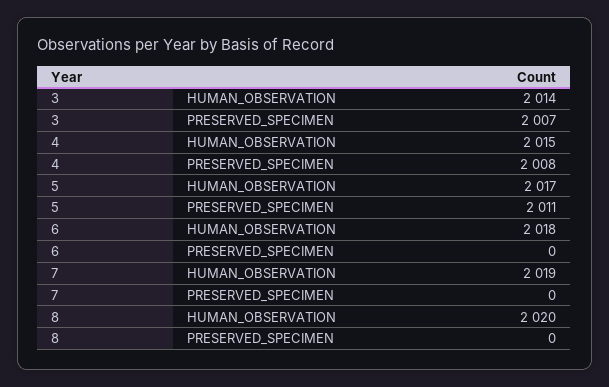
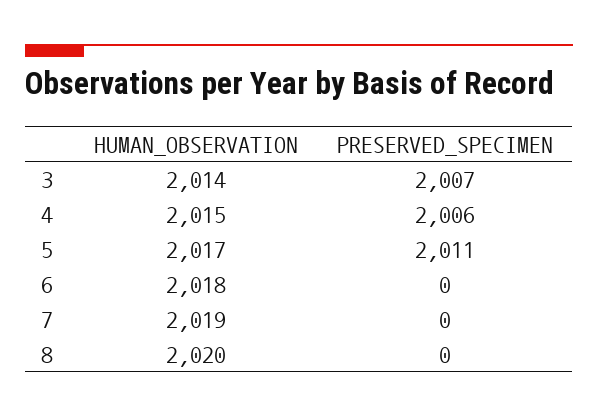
4, PRESERVED_SPECIMEN: 2008 -> 2006

